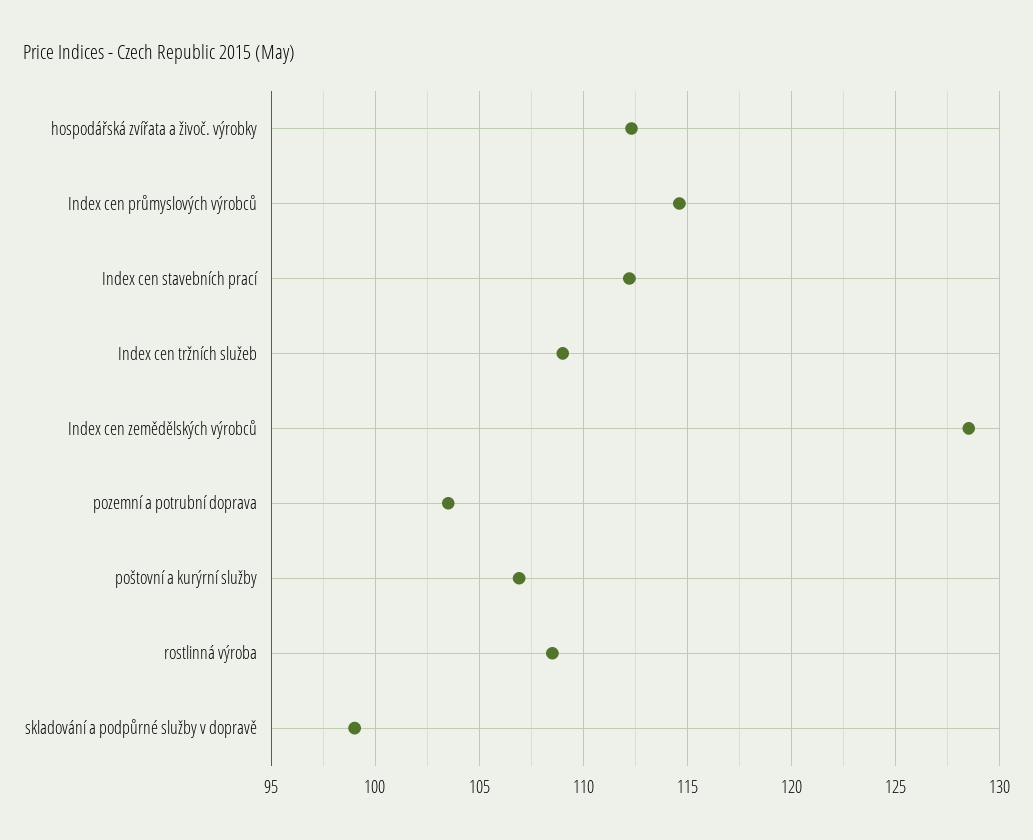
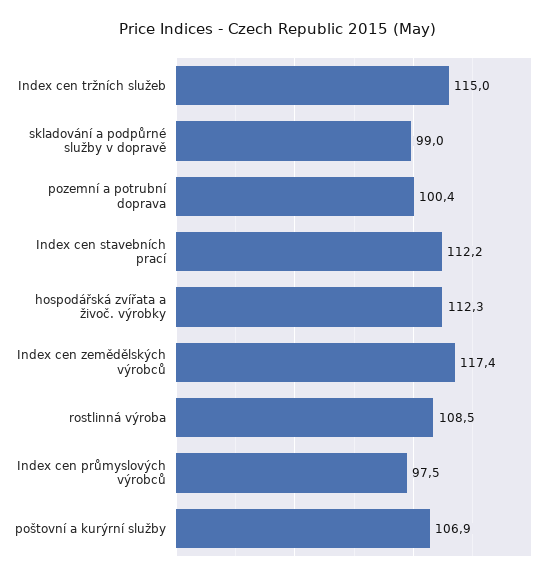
Index cen průmyslových výrobců: 114.5 -> 97.5
Index cen tržních služeb: 109 -> 115
Index cen zemědělských výrobců: 128.5 -> 117.4
pozemní a potrubní doprava: 103.5 -> 100.4

